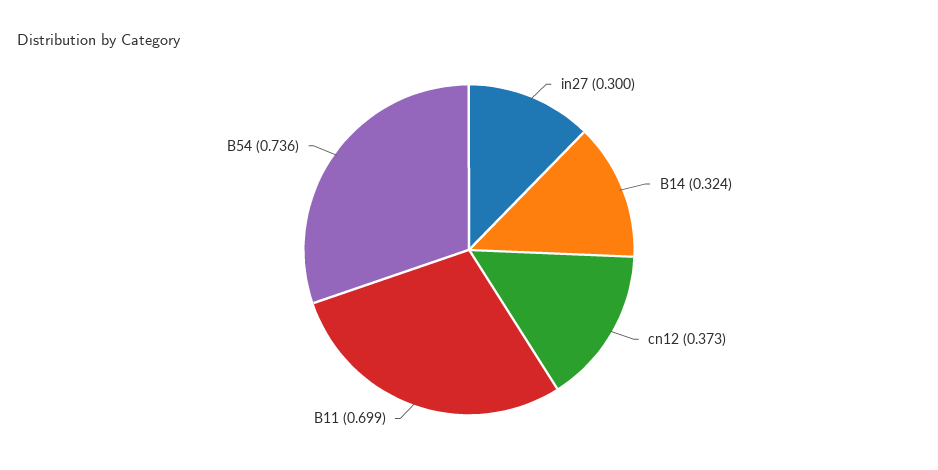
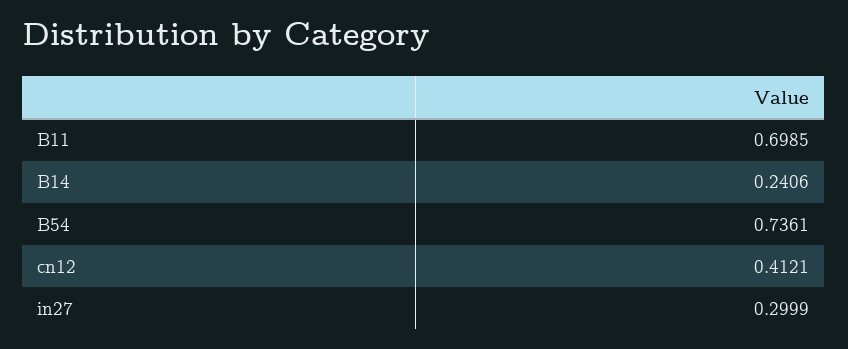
B14: 0.324 -> 0.2406
cn12: 0.373 -> 0.4121

